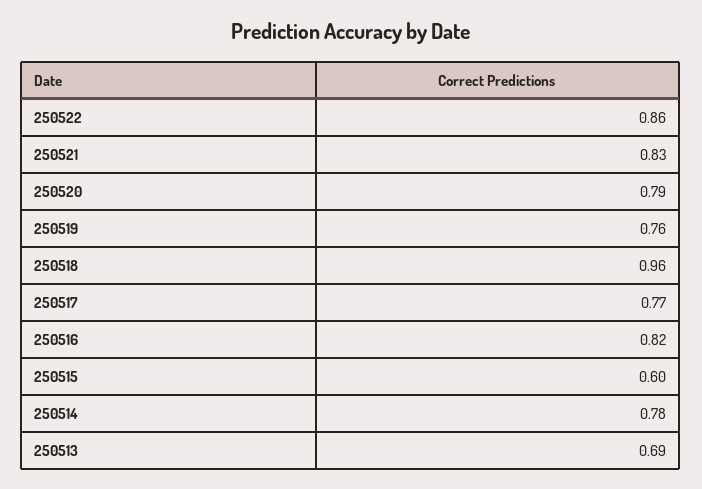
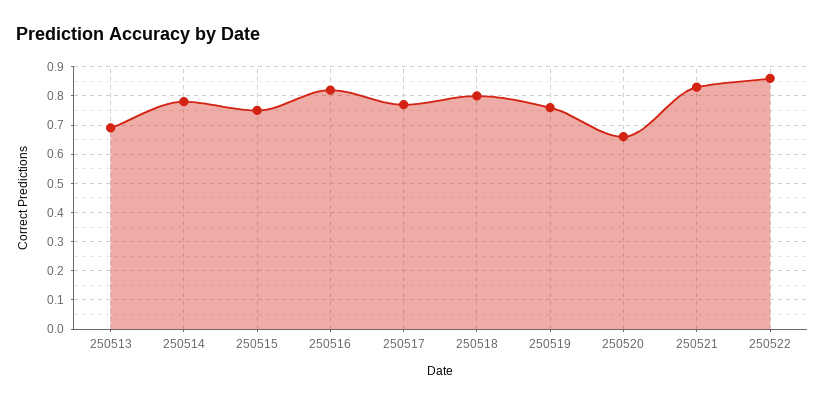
250520: 0.79 -> 0.65
250518: 0.96 -> 0.8
250515: 0.6 -> 0.75

